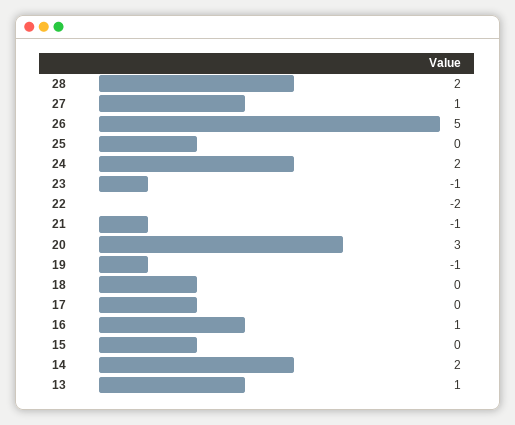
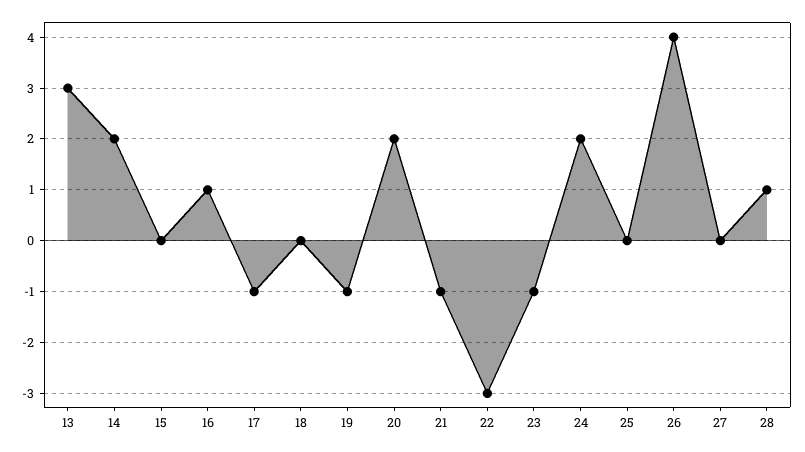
28: 2 -> 1
27: 1 -> 0
26: 5 -> 4
22: -2 -> -3
20: 3 -> 2
17: 0 -> -1
13: 1 -> 3

